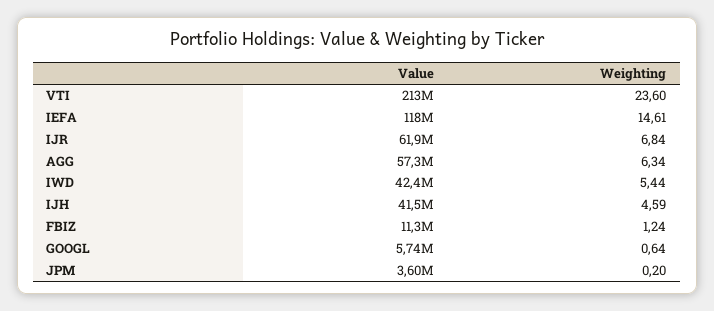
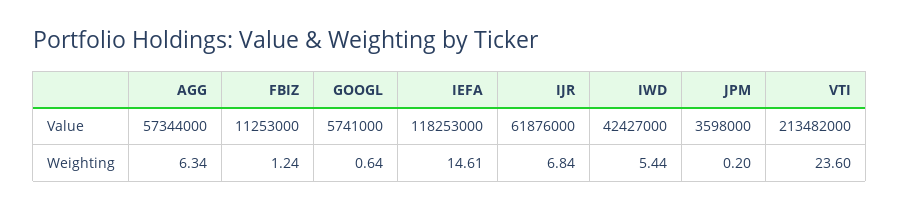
Value, IJH: 41500000 -> none
Weighting, IJH: 4.59 -> none

